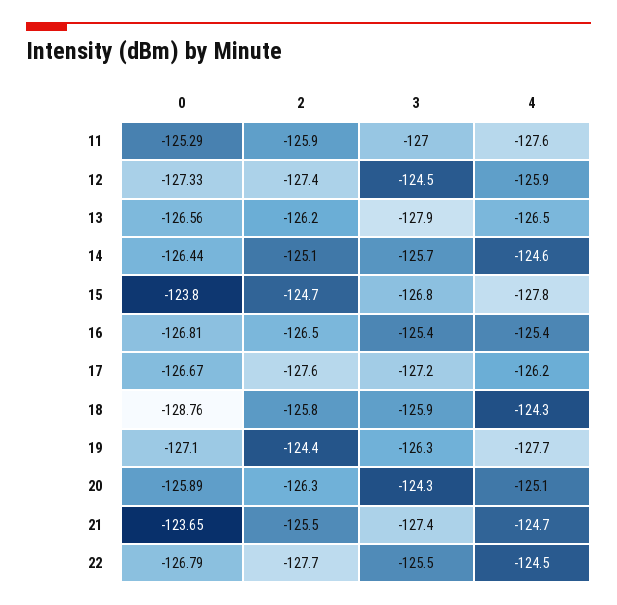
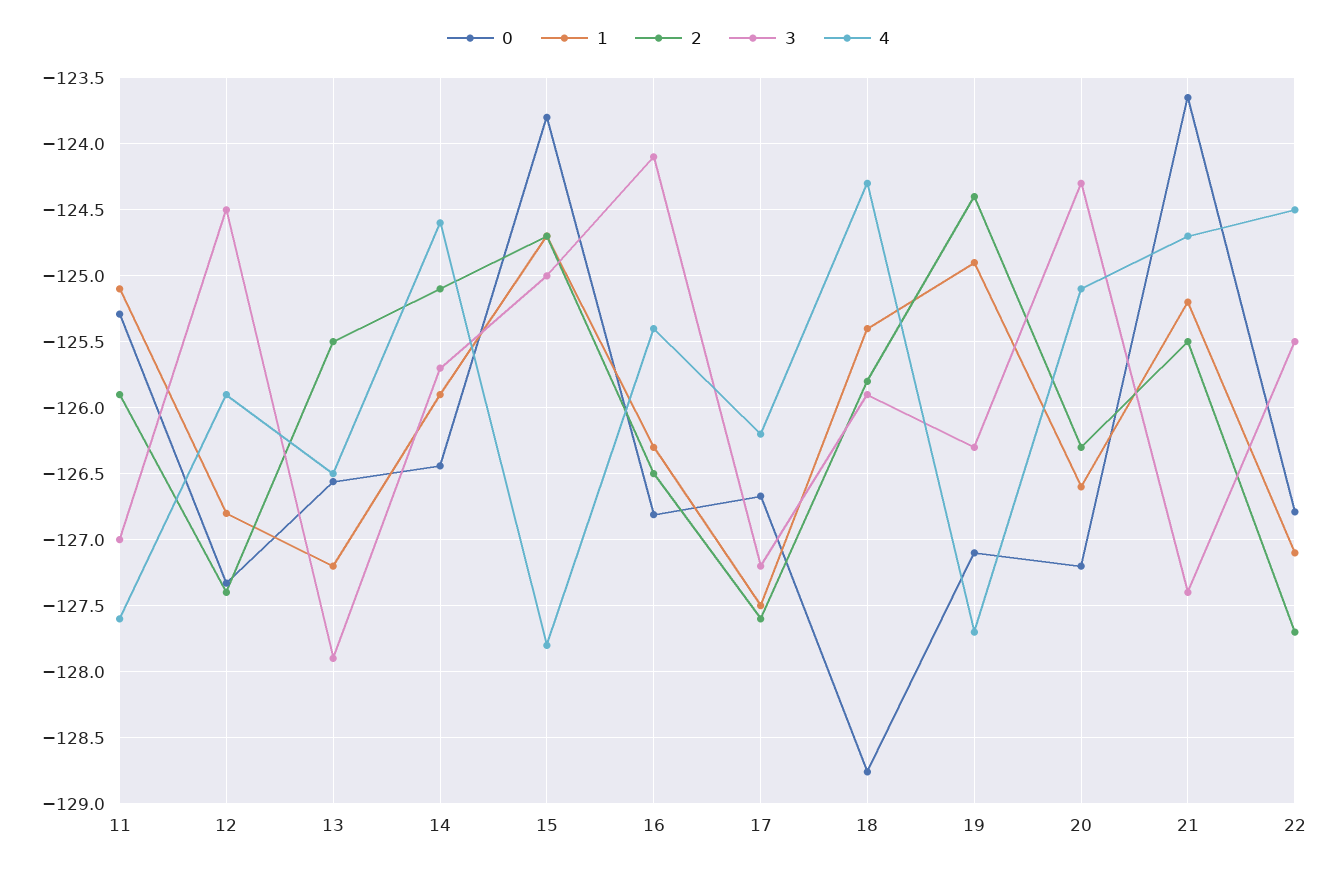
2, 13: -126.2 -> -125.5
3, 15: -126.8 -> -125
3, 16: -125.4 -> -124.1
0, 20: -125.89 -> -127.2
1, 11: none -> -125.1
1, 12: none -> -126.8
1, 13: none -> -127.2
1, 14: none -> -125.9
1, 15: none -> -124.7
1, 16: none -> -126.3
1, 17: none -> -127.5
1, 18: none -> -125.4
1, 19: none -> -124.9
1, 20: none -> -126.6
1, 21: none -> -125.2
1, 22: none -> -127.1

